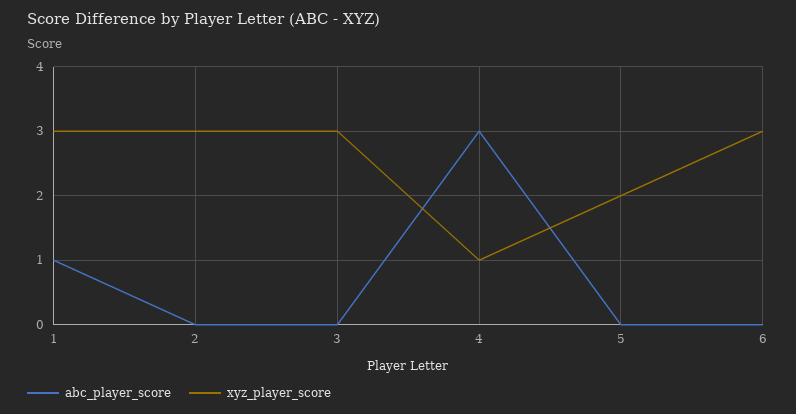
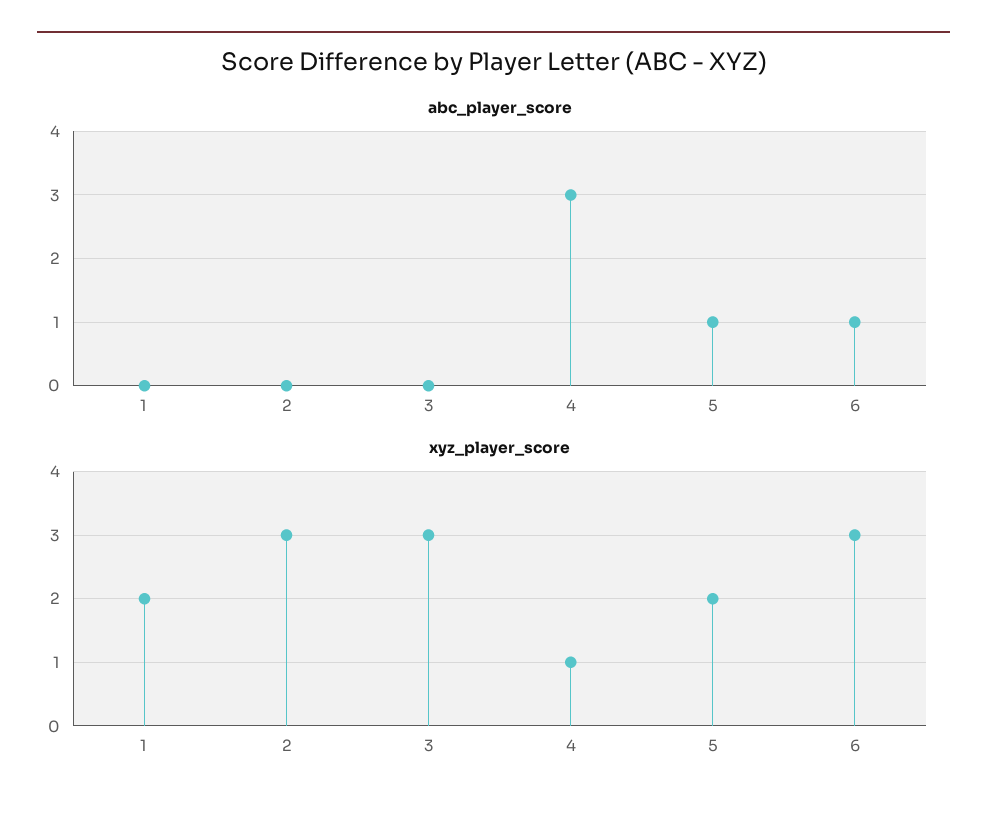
abc_player_score, 1: 1 -> 0
xyz_player_score, 1: 3 -> 2
abc_player_score, 5: 0 -> 1
abc_player_score, 6: 0 -> 1

